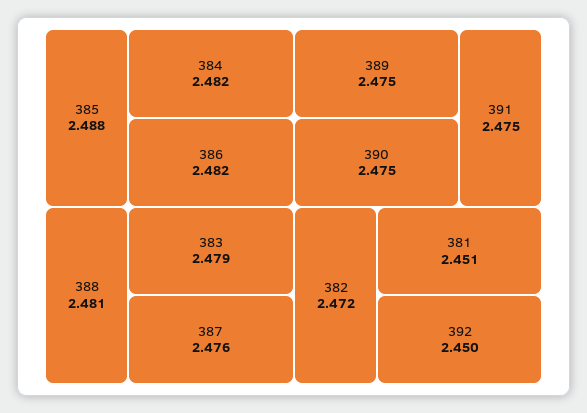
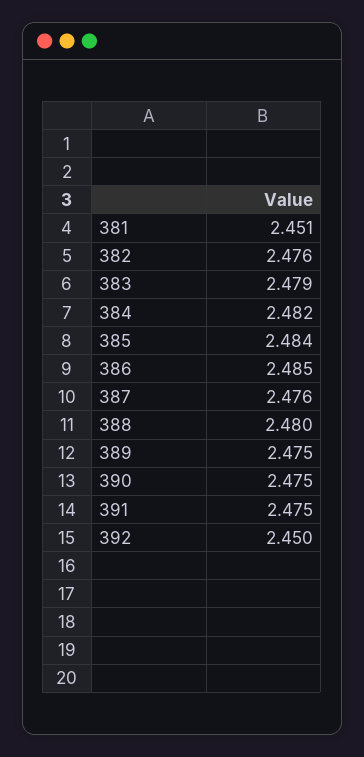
385: 2.488 -> 2.484
386: 2.482 -> 2.485
388: 2.481 -> 2.48
382: 2.472 -> 2.476

